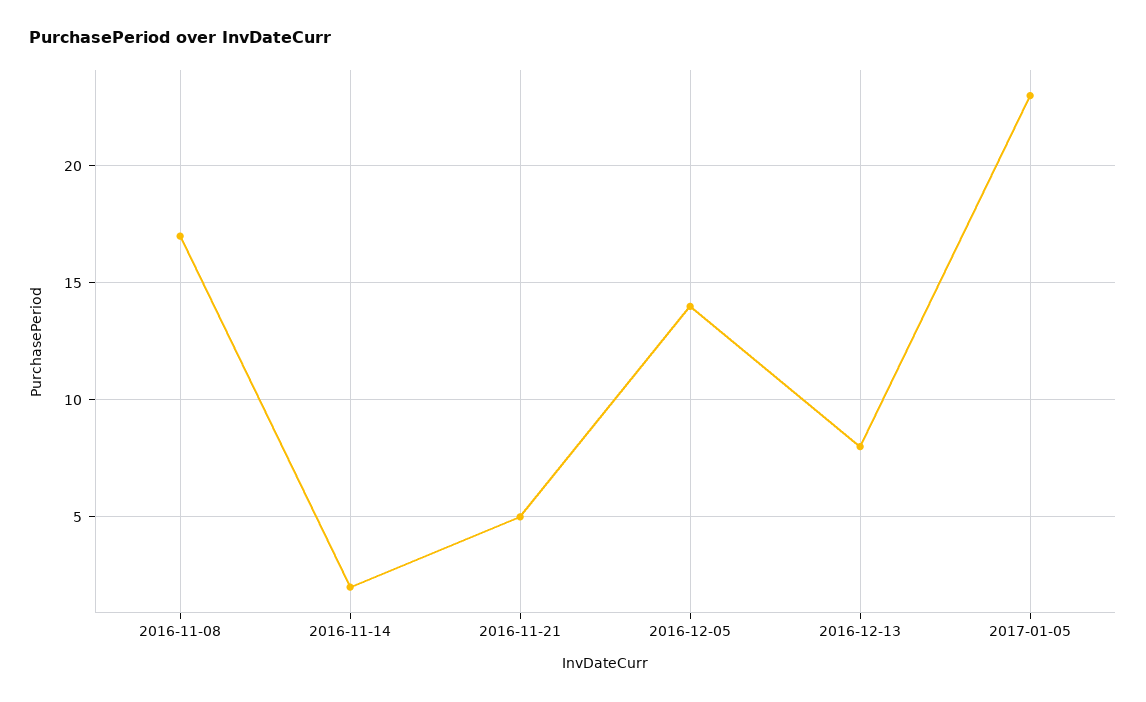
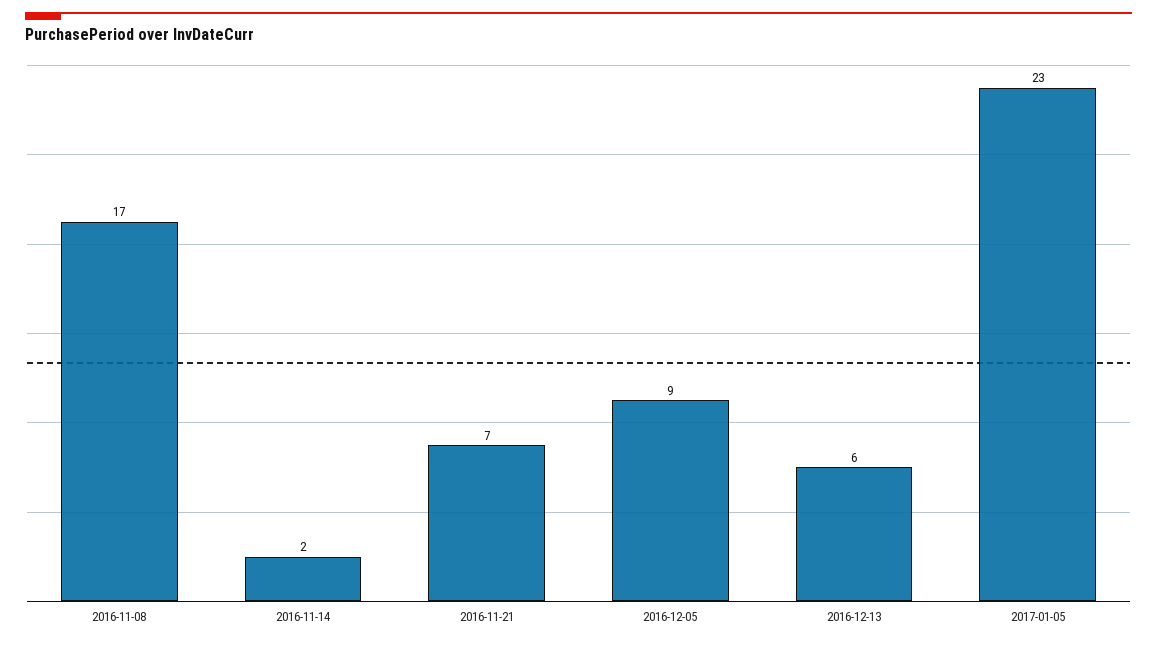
2016-11-21: 5 -> 7
2016-12-05: 14 -> 9
2016-12-13: 8 -> 6

